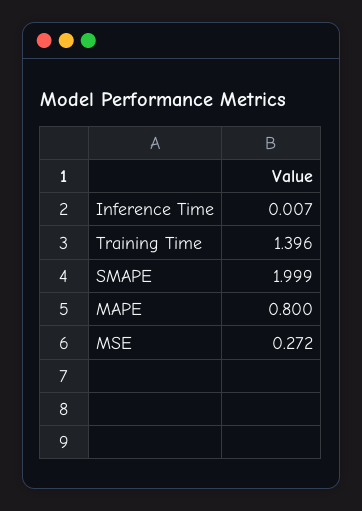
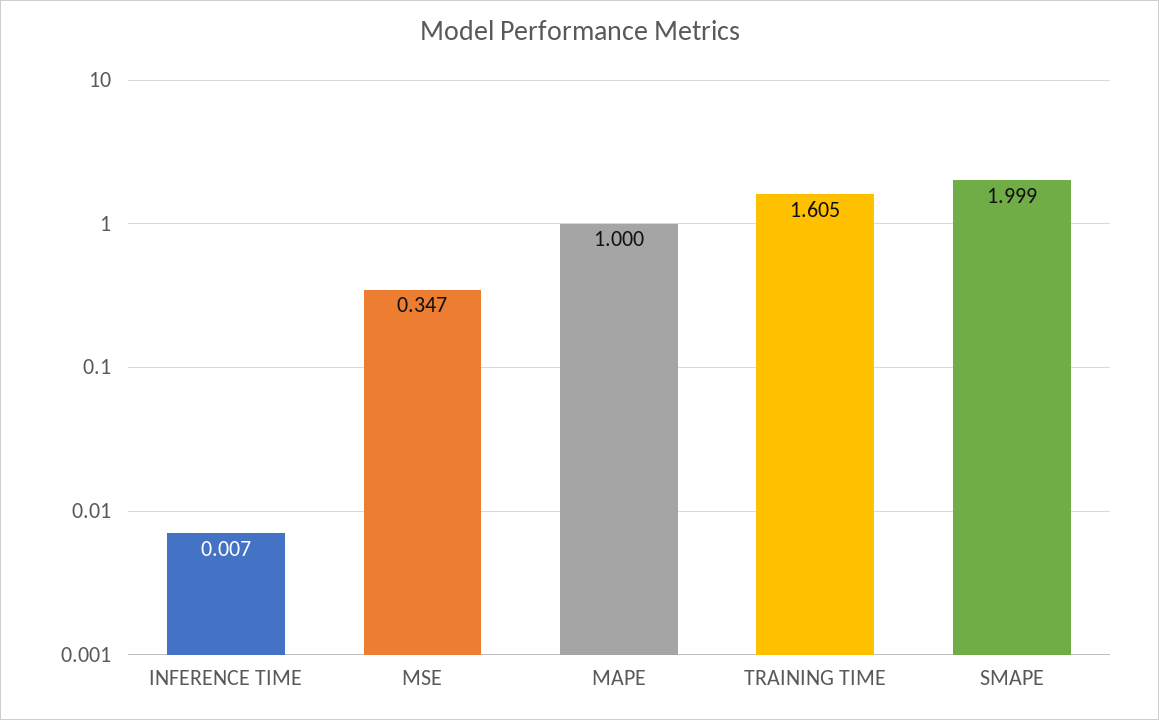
Training Time: 1.396 -> 1.605
MAPE: 0.8 -> 1
MSE: 0.272 -> 0.347

